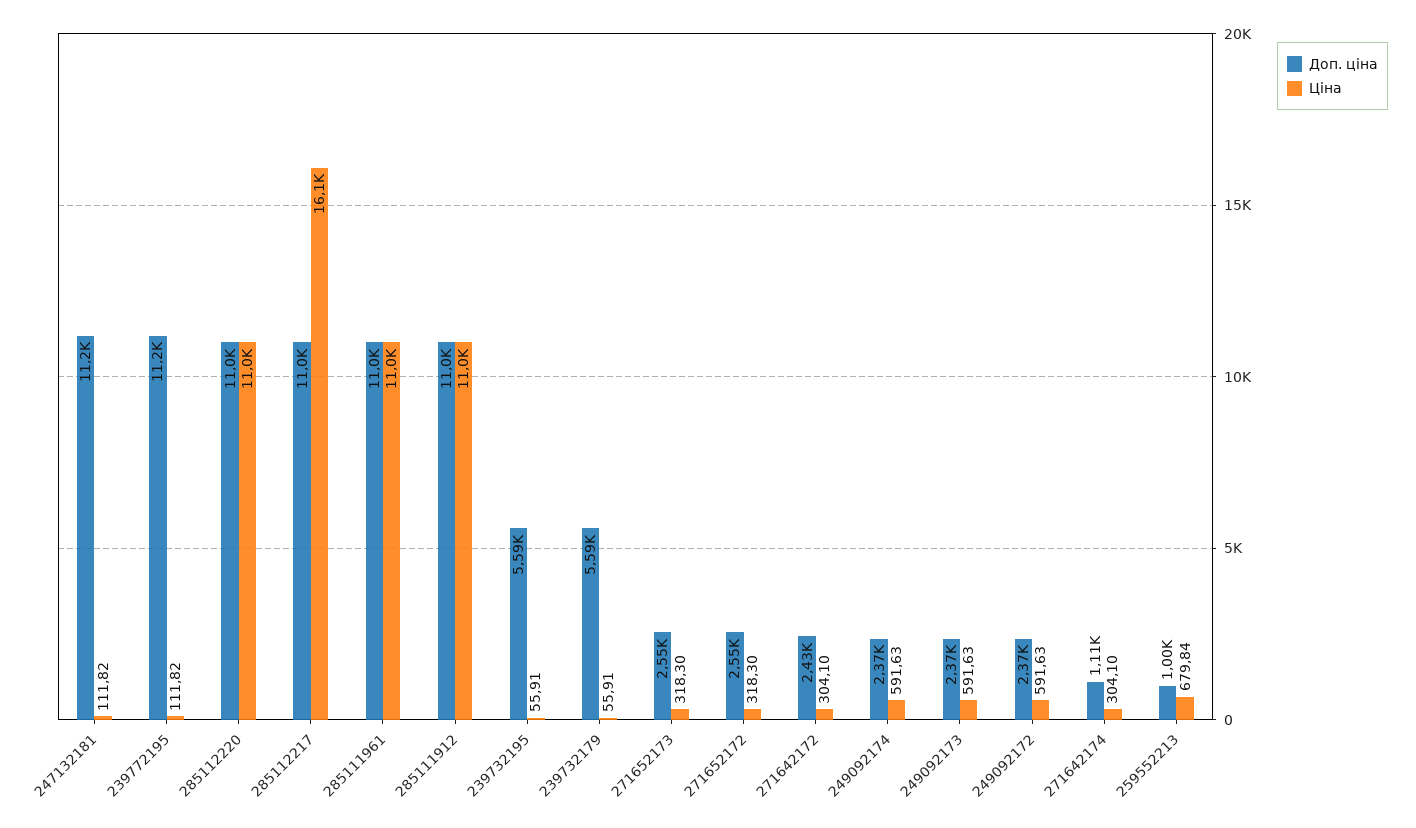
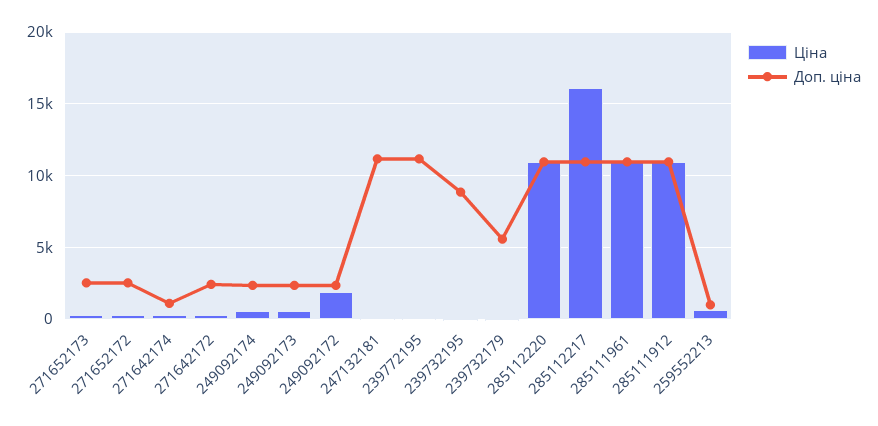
Доп. ціна, 239732195: 5590 -> 9000
Ціна, 249092172: 591.63 -> 2000

